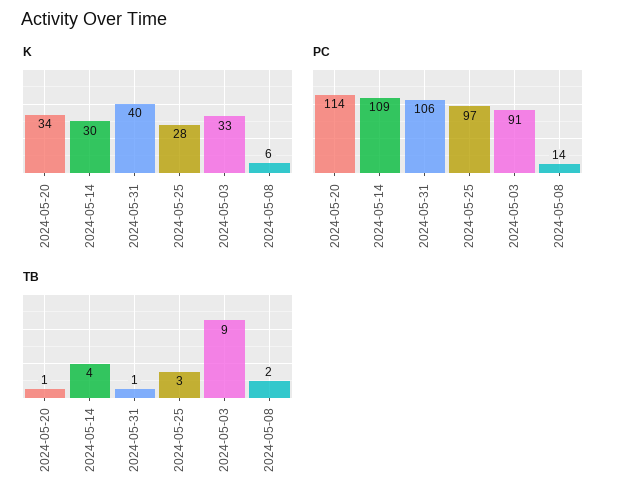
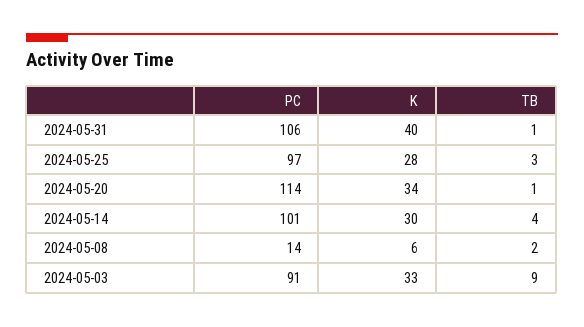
PC, 2024-05-14: 109 -> 101

